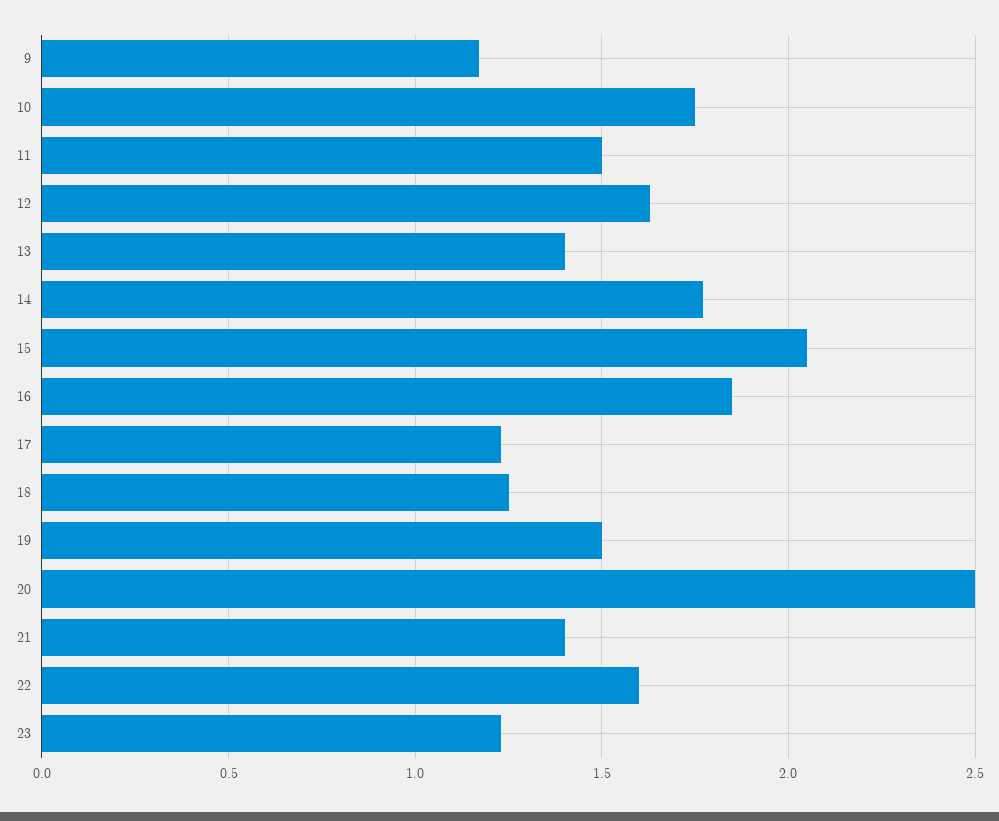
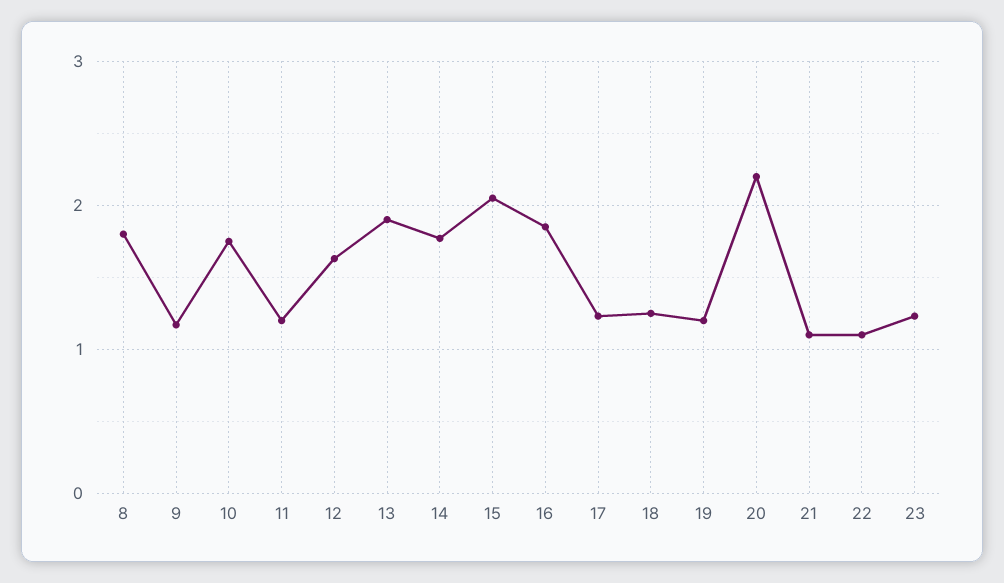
11: 1.5 -> 1.2
13: 1.4 -> 1.9
19: 1.5 -> 1.2
20: 2.5 -> 2.2
21: 1.4 -> 1.1
22: 1.6 -> 1.1
8: none -> 1.8

